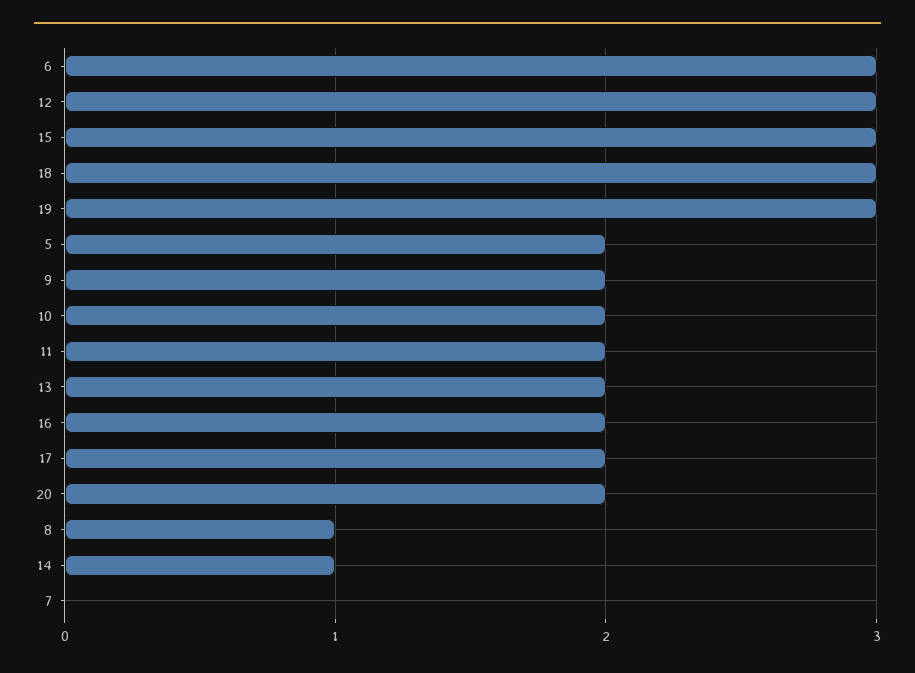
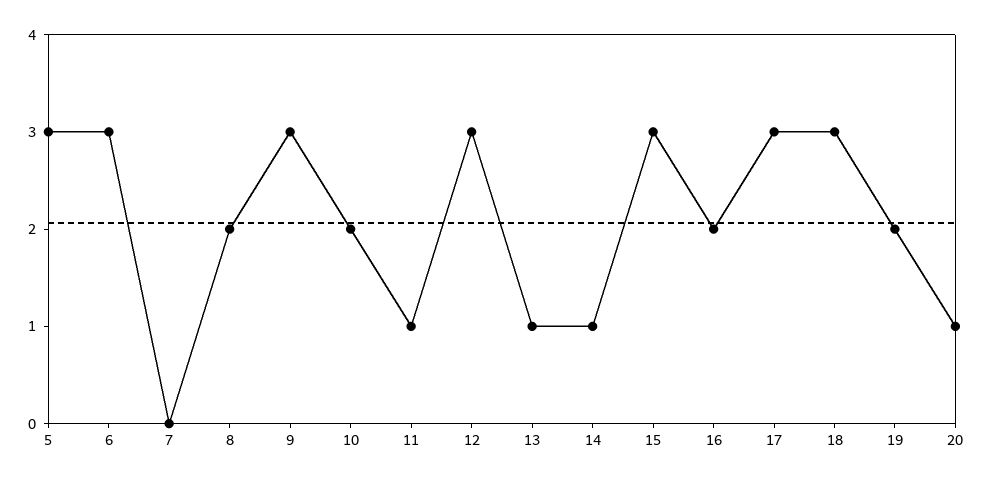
19: 3 -> 2
5: 2 -> 3
9: 2 -> 3
11: 2 -> 1
13: 2 -> 1
17: 2 -> 3
20: 2 -> 1
8: 1 -> 2

